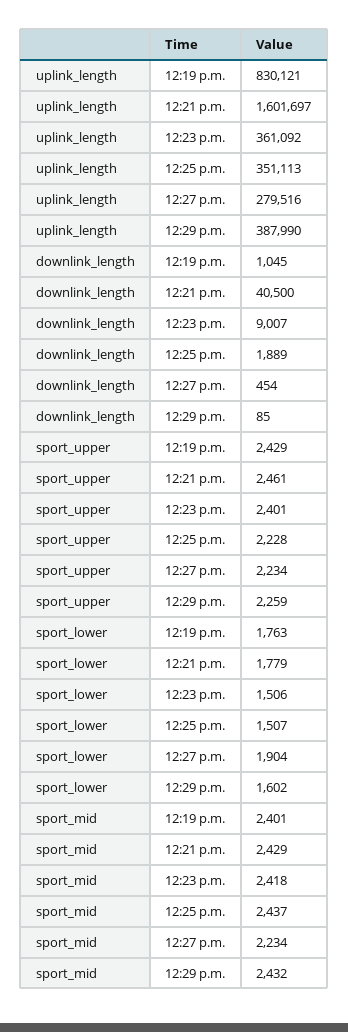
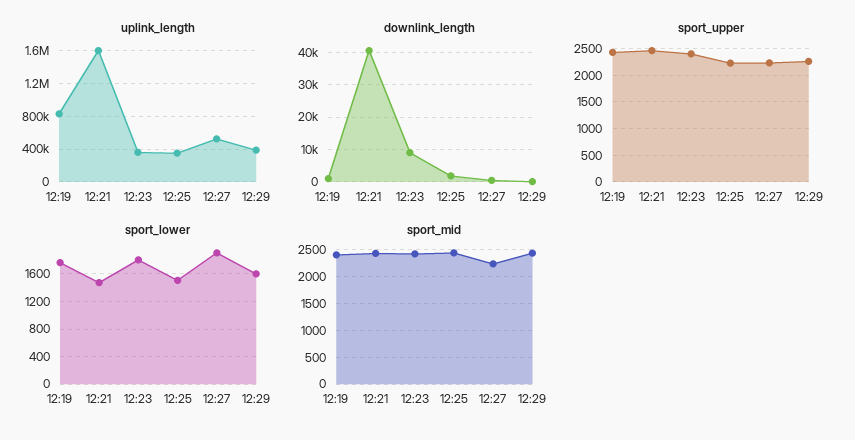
uplink_length, 12:27 p.m.: 279516 -> 500000
sport_lower, 12:21 p.m.: 1779 -> 1500
sport_lower, 12:23 p.m.: 1506 -> 1800

